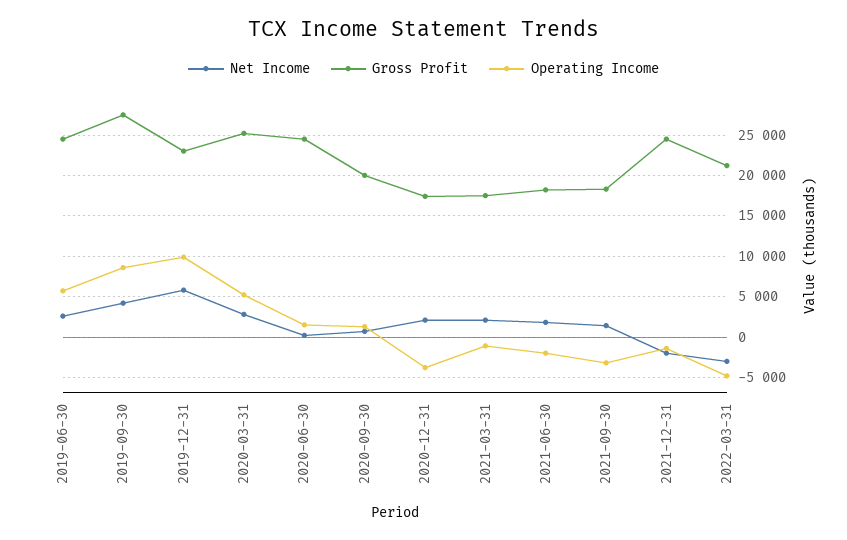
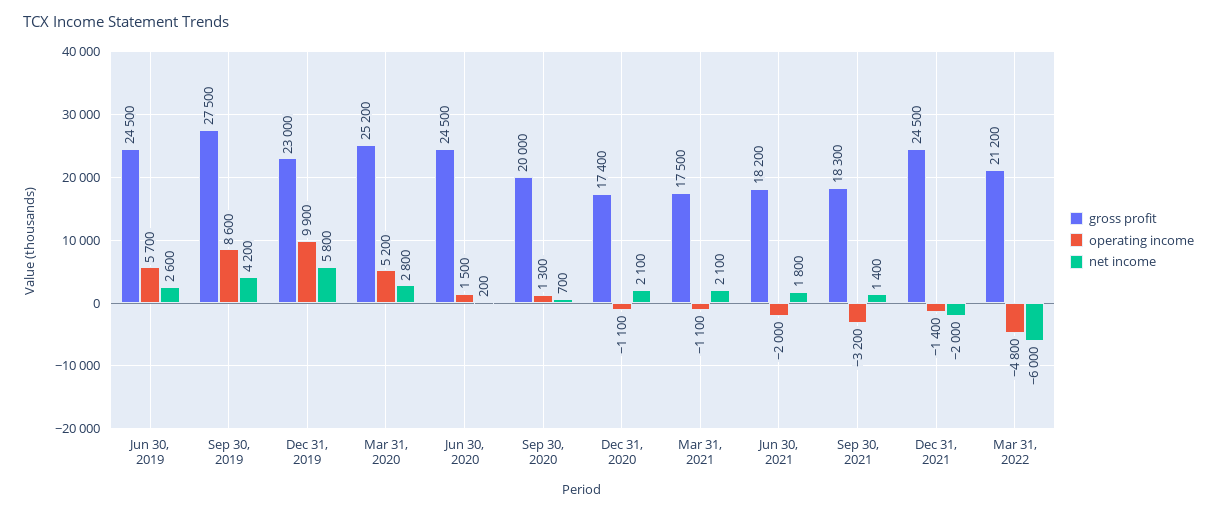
Operating Income, 2020-12-31: -4000 -> -1100
Net Income, 2022-03-31: -3000 -> -6000

